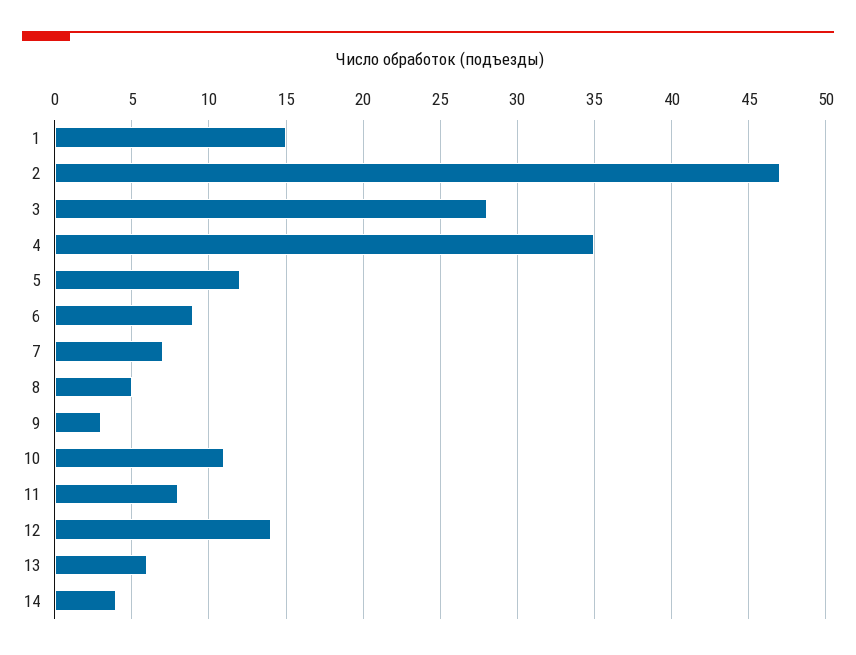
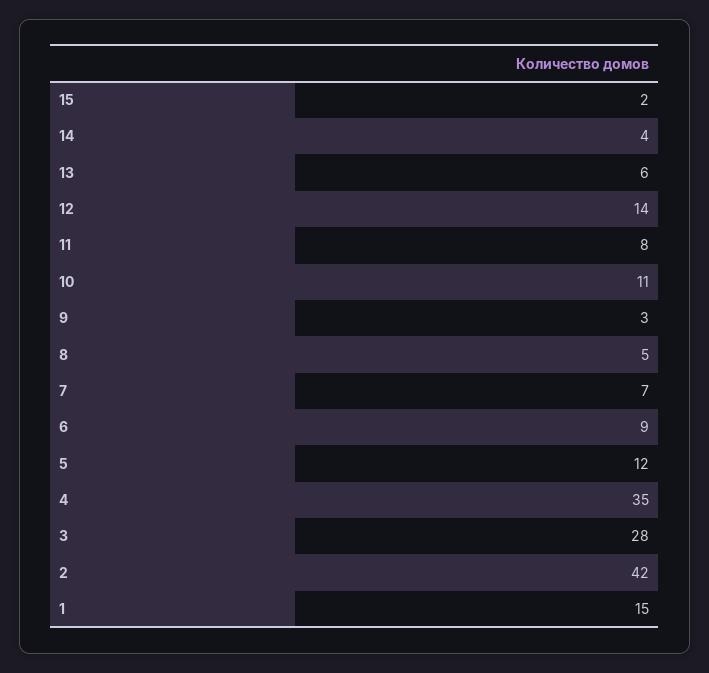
2: 47 -> 42
15: none -> 2

